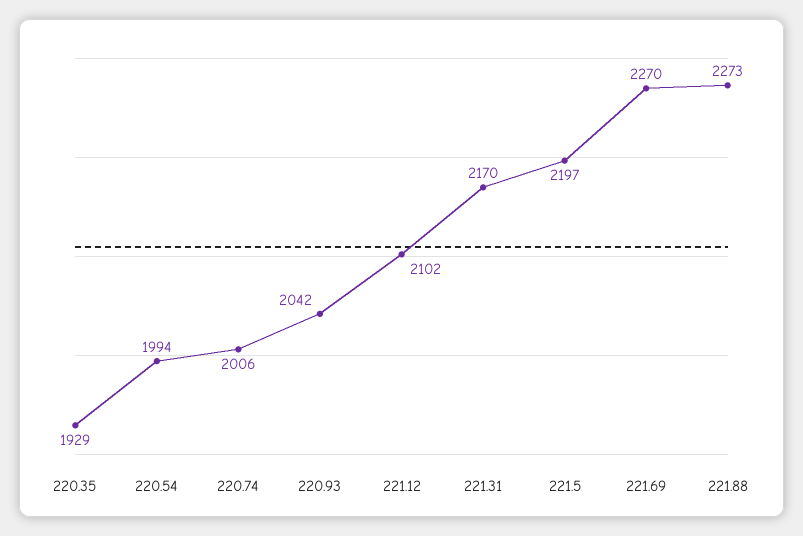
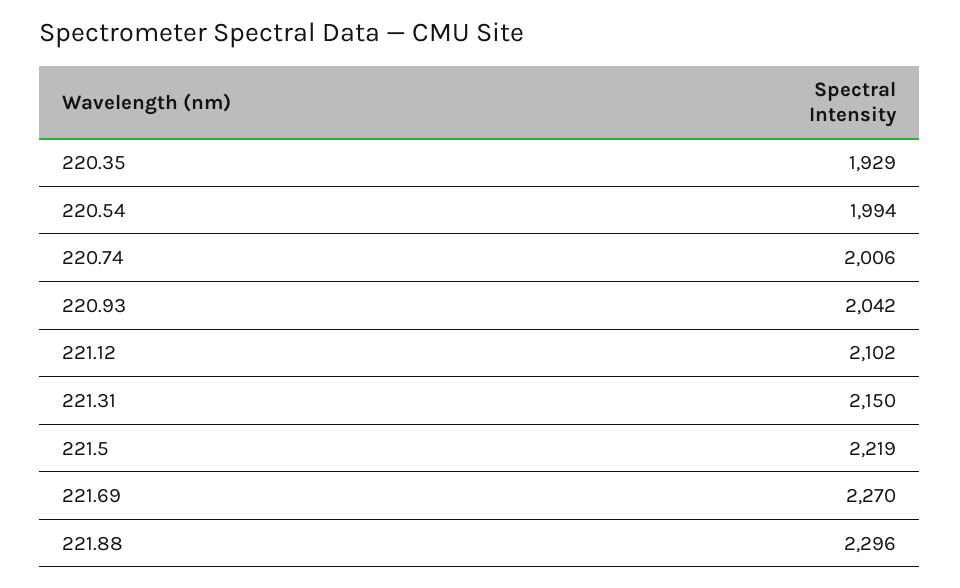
221.31: 2170 -> 2150
221.5: 2197 -> 2219
221.88: 2273 -> 2296

